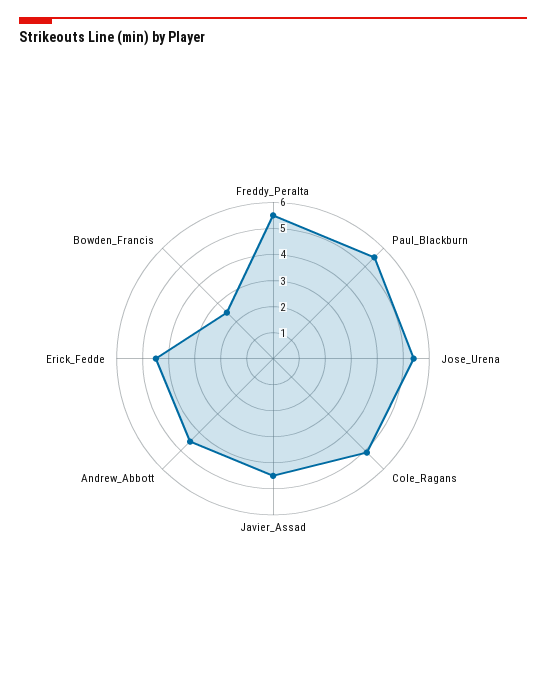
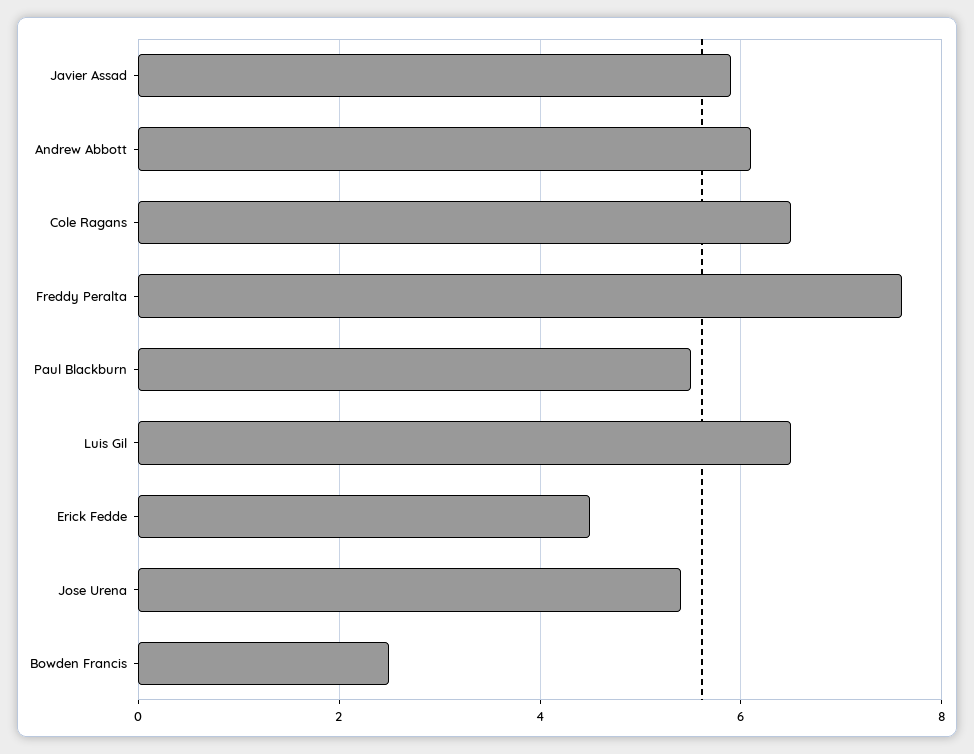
Freddy_Peralta: 5.5 -> 7.5
Cole_Ragans: 5 -> 6.5
Javier_Assad: 4.5 -> 6
Andrew_Abbott: 4.5 -> 6
Luis Gil: none -> 6.5

